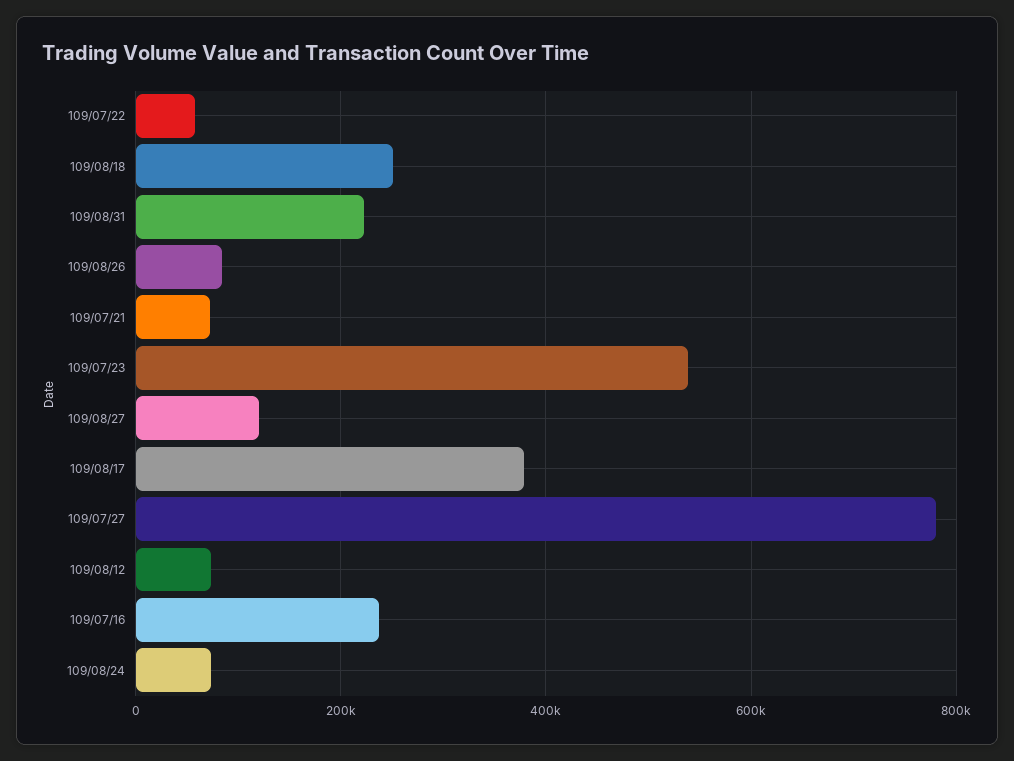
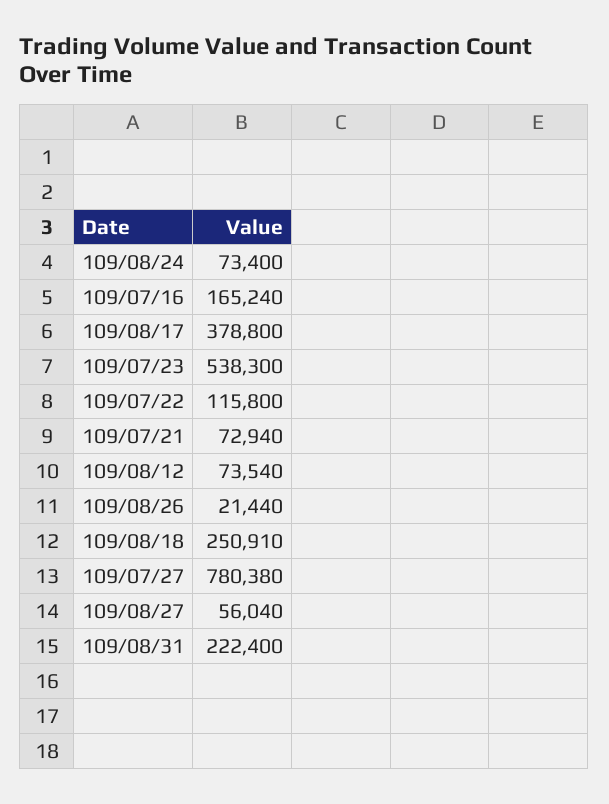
109/07/22: 60000 -> 115800
109/08/26: 80000 -> 21440
109/08/27: 120000 -> 56040
109/07/16: 240000 -> 165240

